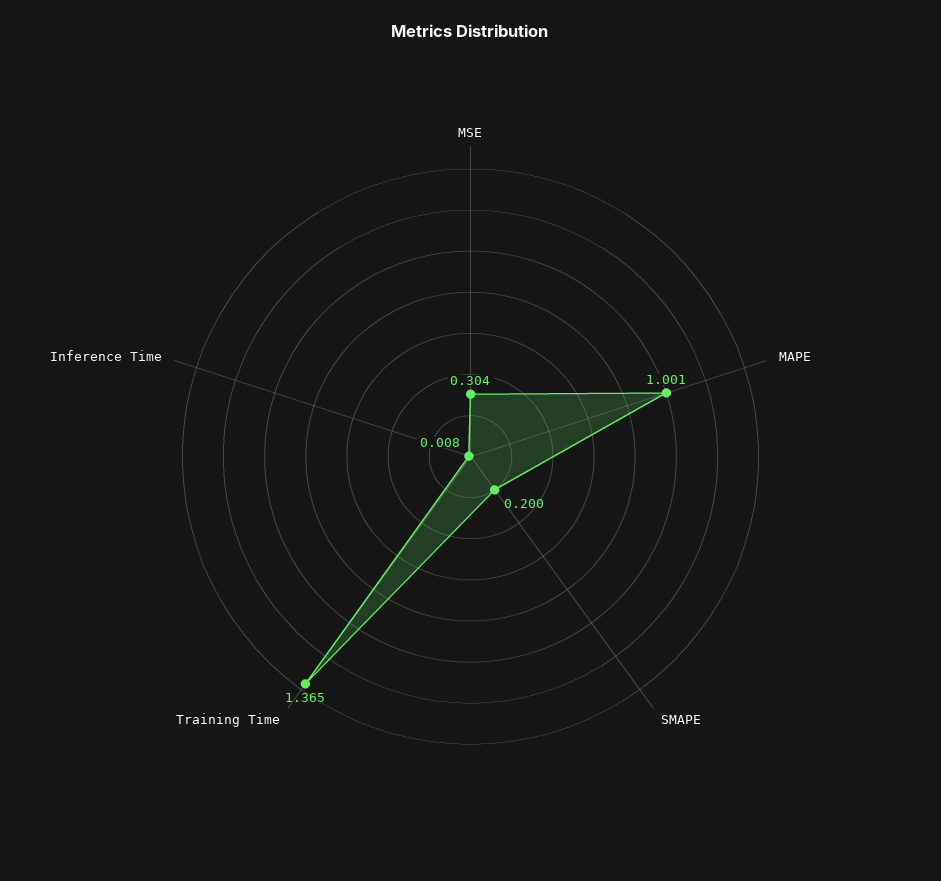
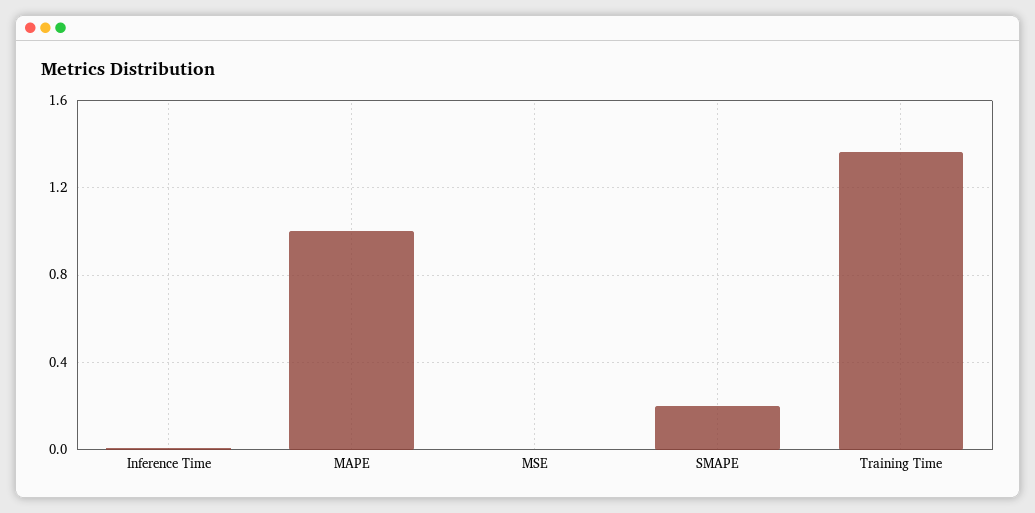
MSE: 0.304 -> 0

